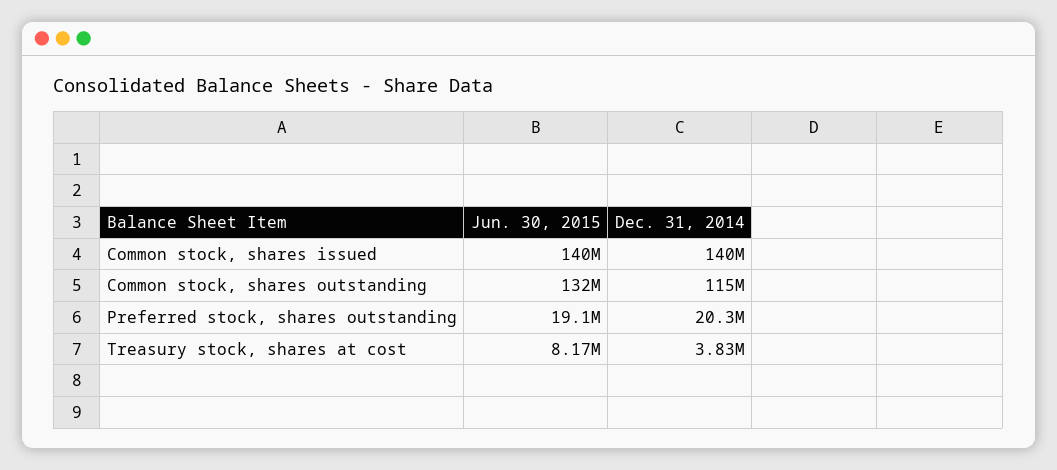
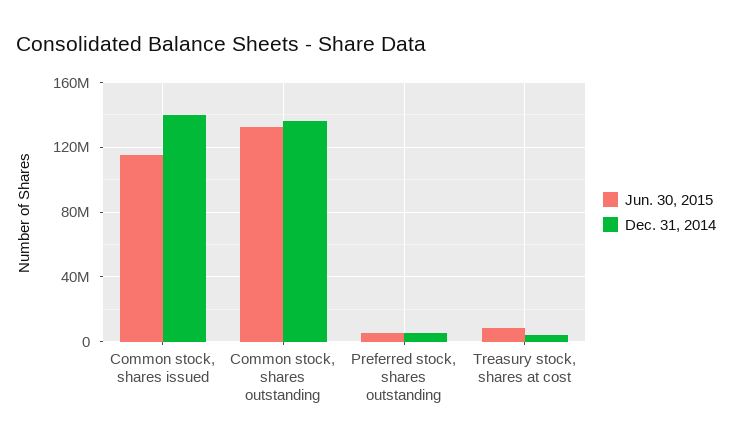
Jun. 30, 2015, Common stock, shares issued: 140000000 -> 115000000
Dec. 31, 2014, Common stock, shares outstanding: 115000000 -> 135000000
Jun. 30, 2015, Preferred stock, shares outstanding: 19100000 -> 5000000
Dec. 31, 2014, Preferred stock, shares outstanding: 20300000 -> 5000000

